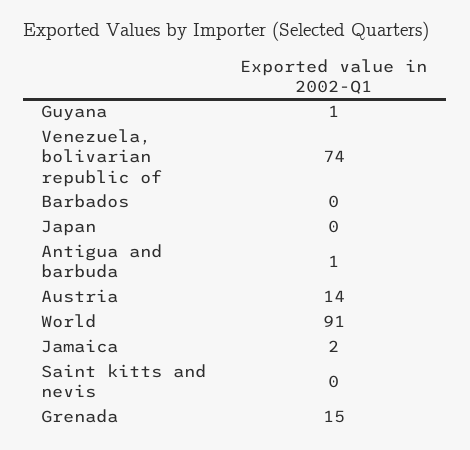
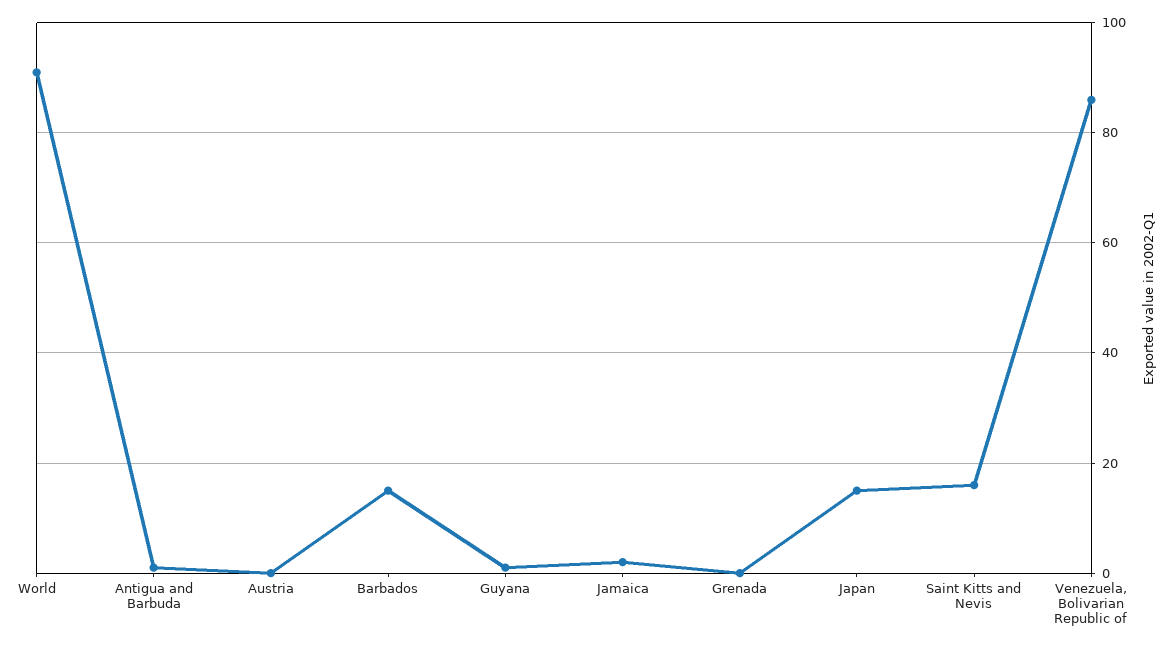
Venezuela, bolivarian republic of: 74 -> 85
Barbados: 0 -> 15
Japan: 0 -> 15
Austria: 14 -> 0
Saint kitts and nevis: 0 -> 15
Grenada: 15 -> 0

